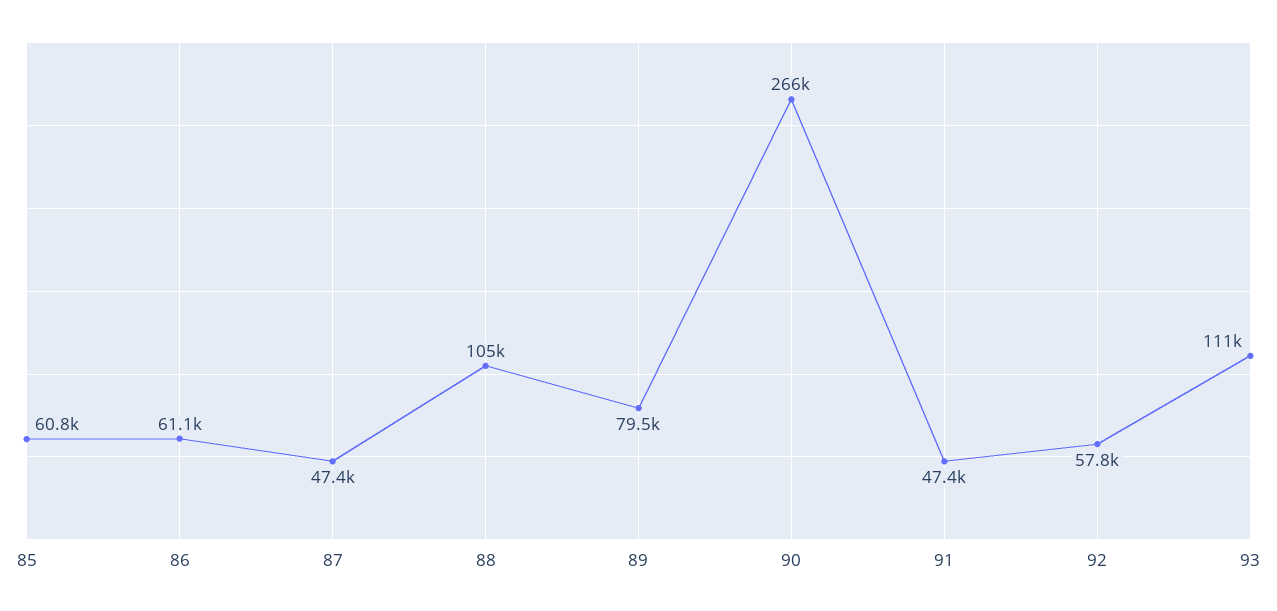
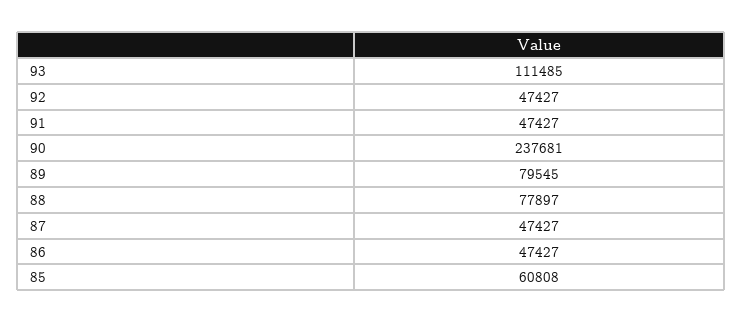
86: 61100 -> 47427
88: 105000 -> 77897
90: 266000 -> 237681
92: 57800 -> 47427

